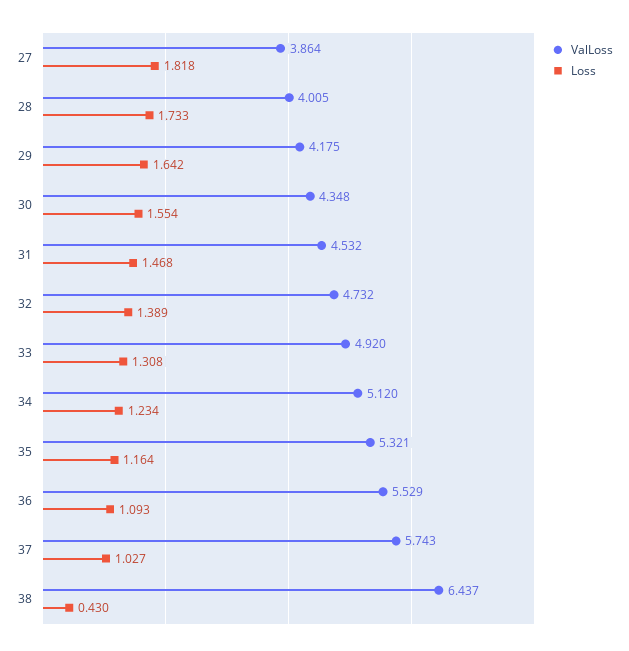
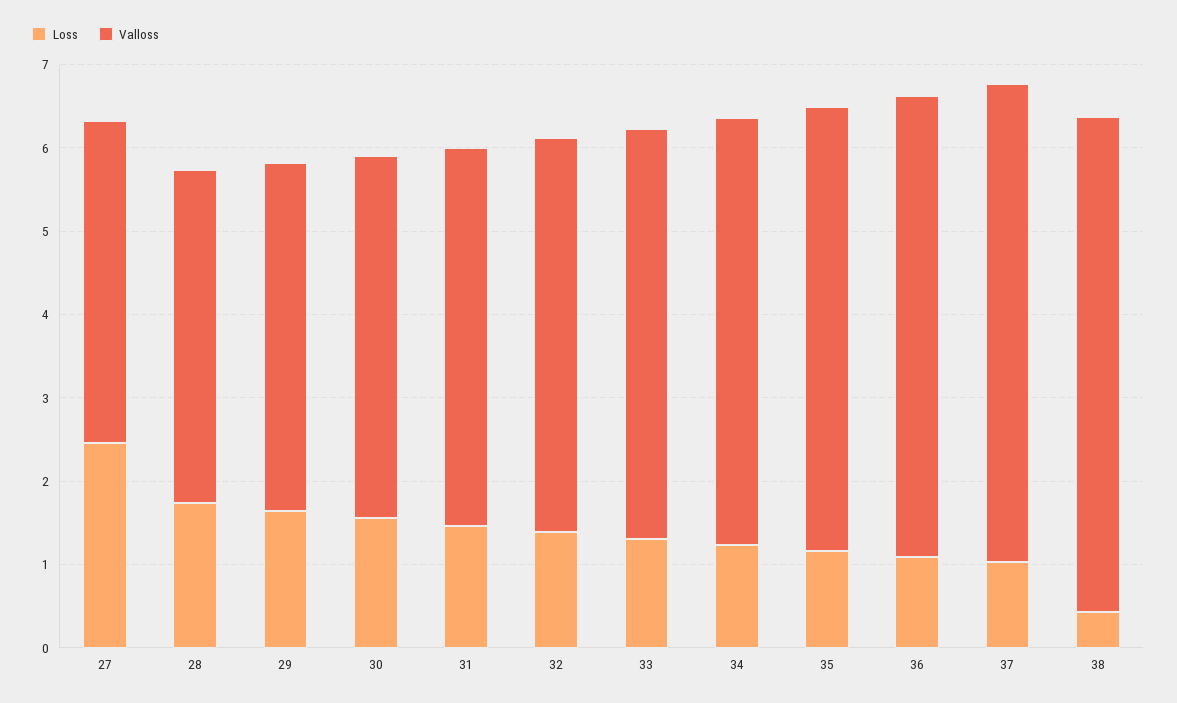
Loss, 27: 1.818 -> 2.4
ValLoss, 38: 6.437 -> 6

